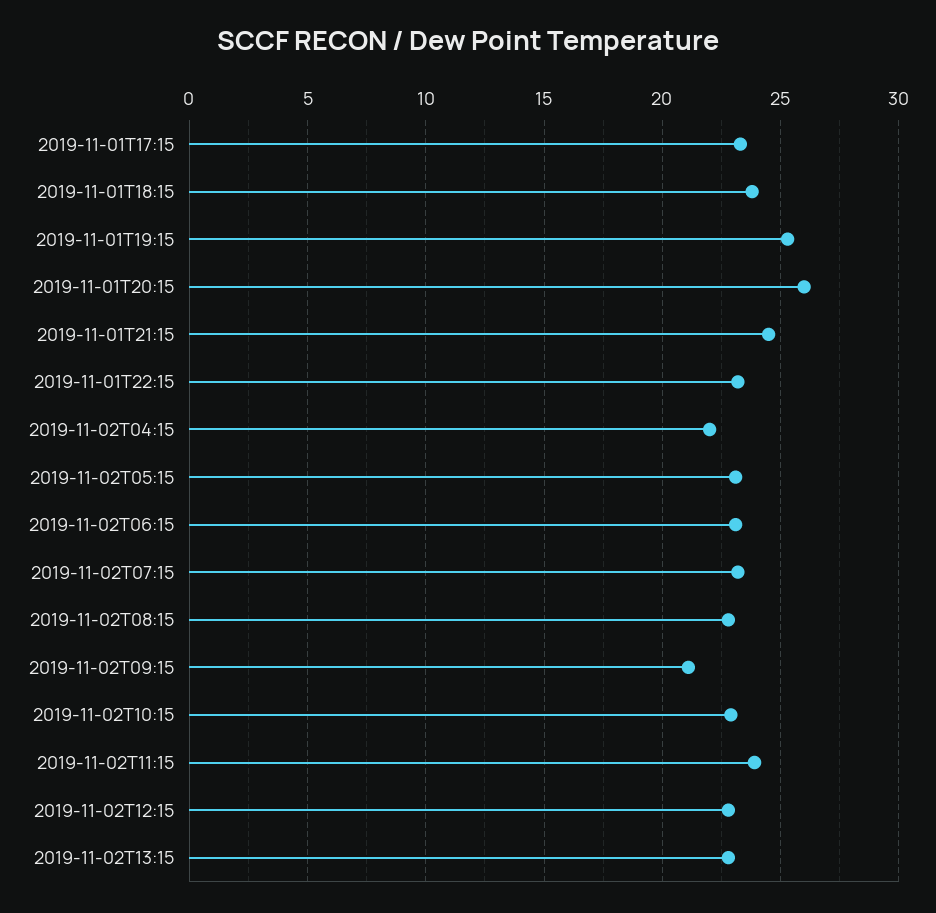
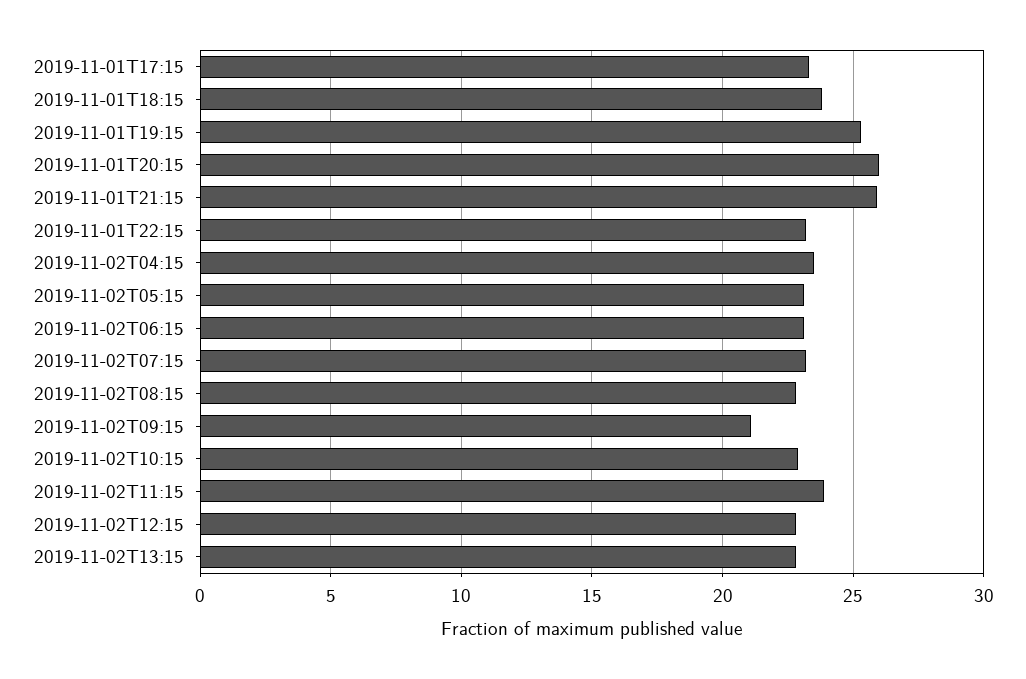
2019-11-01T21:15: 24.5 -> 26
2019-11-02T04:15: 22 -> 23.5

